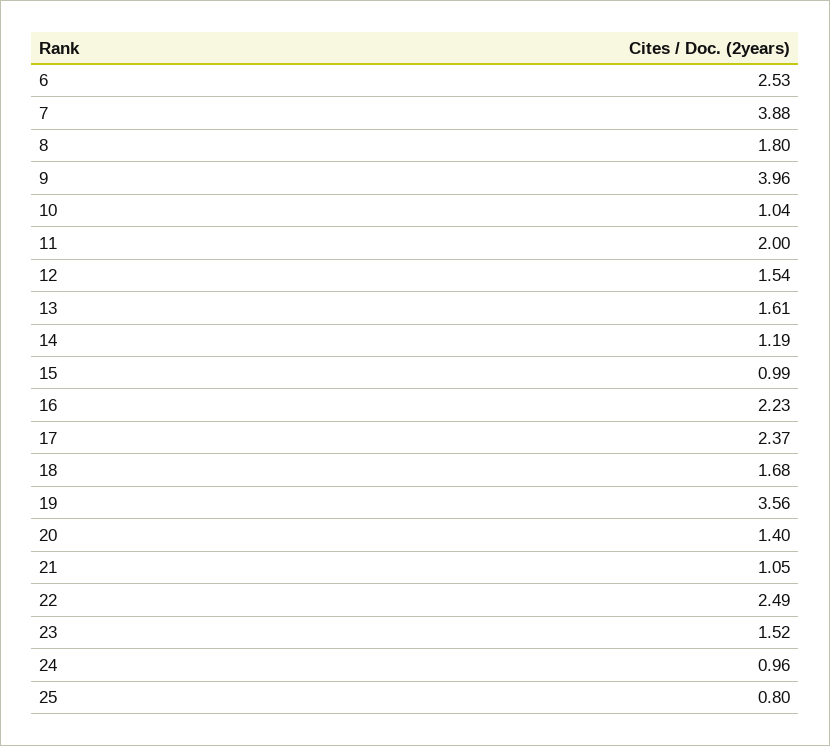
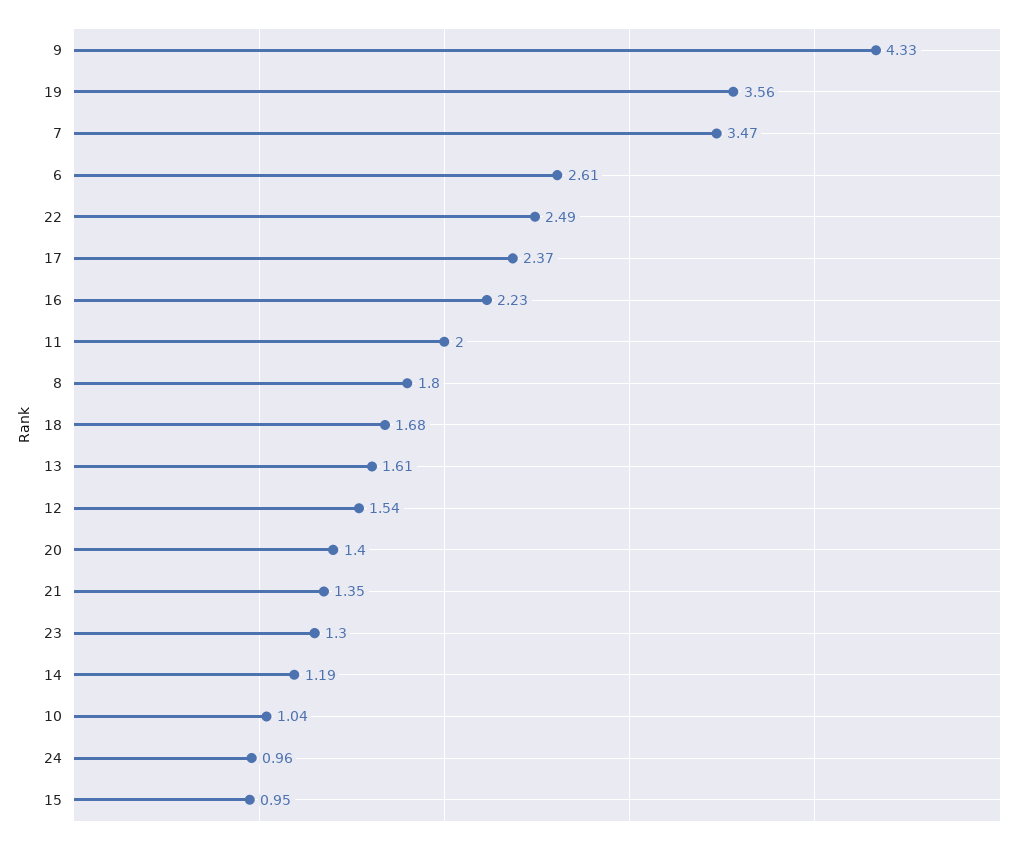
6: 2.53 -> 2.61
7: 3.88 -> 3.47
9: 3.96 -> 4.33
15: 0.99 -> 0.95
21: 1.05 -> 1.35
23: 1.52 -> 1.3
25: 0.8 -> none

